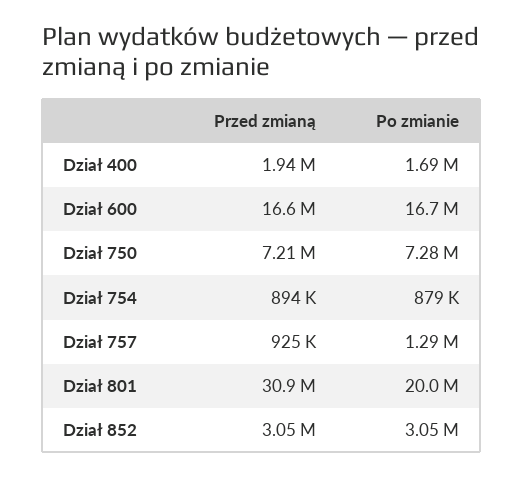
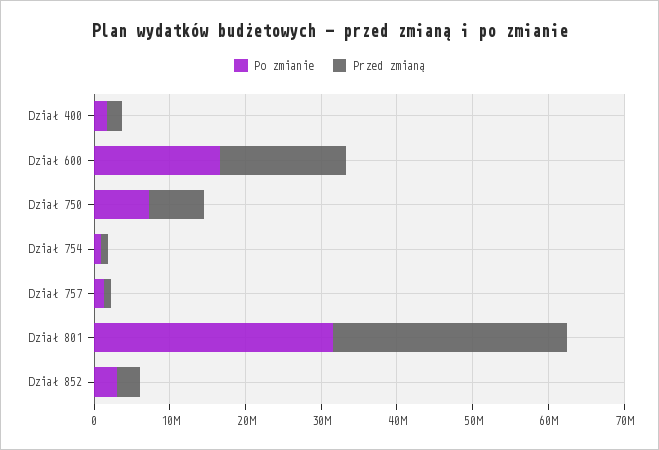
Po zmianie, Dział 801: 20000000 -> 32000000

